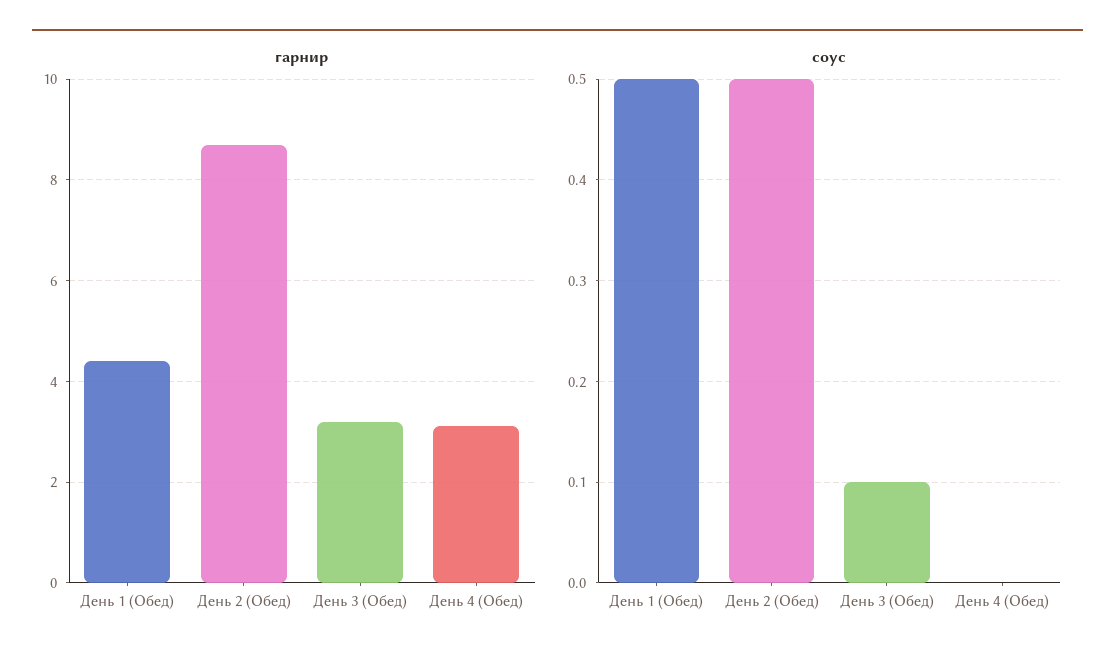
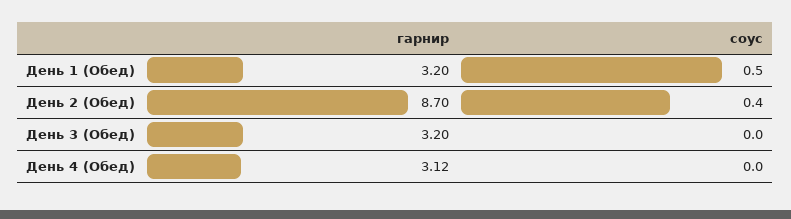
гарнир, День 1 (Обед): 4.4 -> 3.2
соус, День 2 (Обед): 0.5 -> 0.4
соус, День 3 (Обед): 0.1 -> 0

